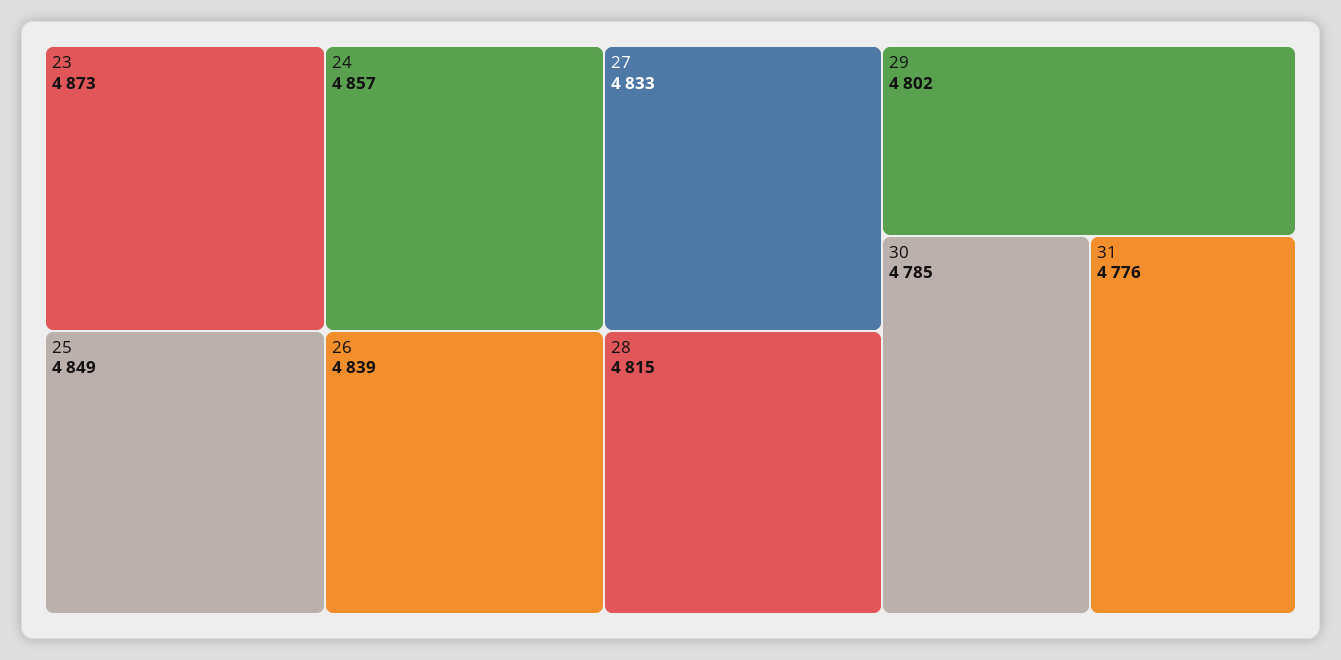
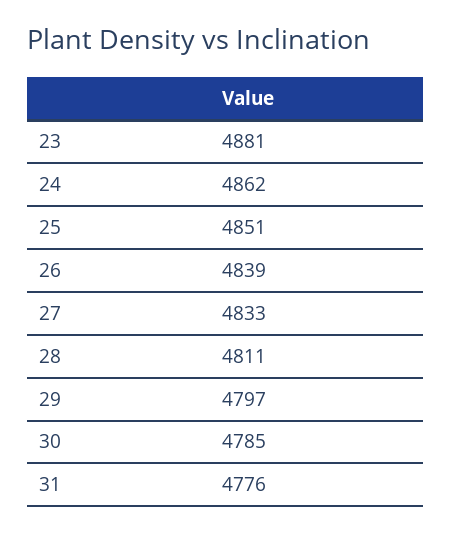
23: 4873 -> 4881
24: 4857 -> 4862
25: 4849 -> 4851
28: 4815 -> 4811
29: 4802 -> 4797

